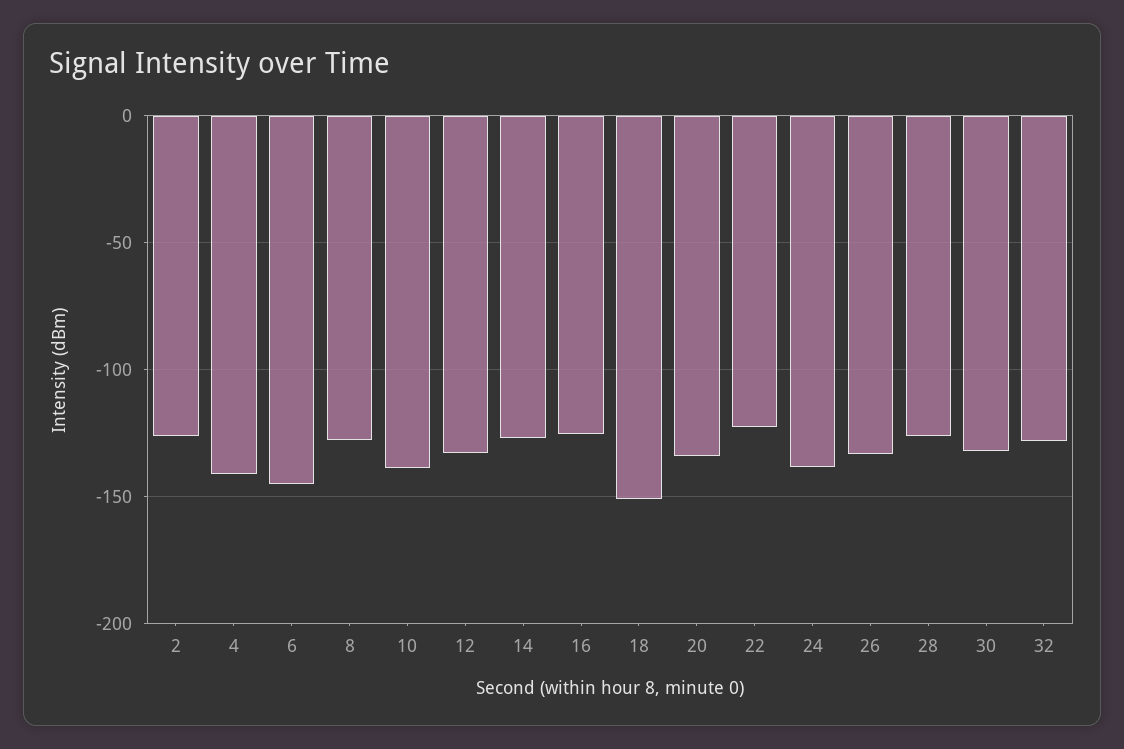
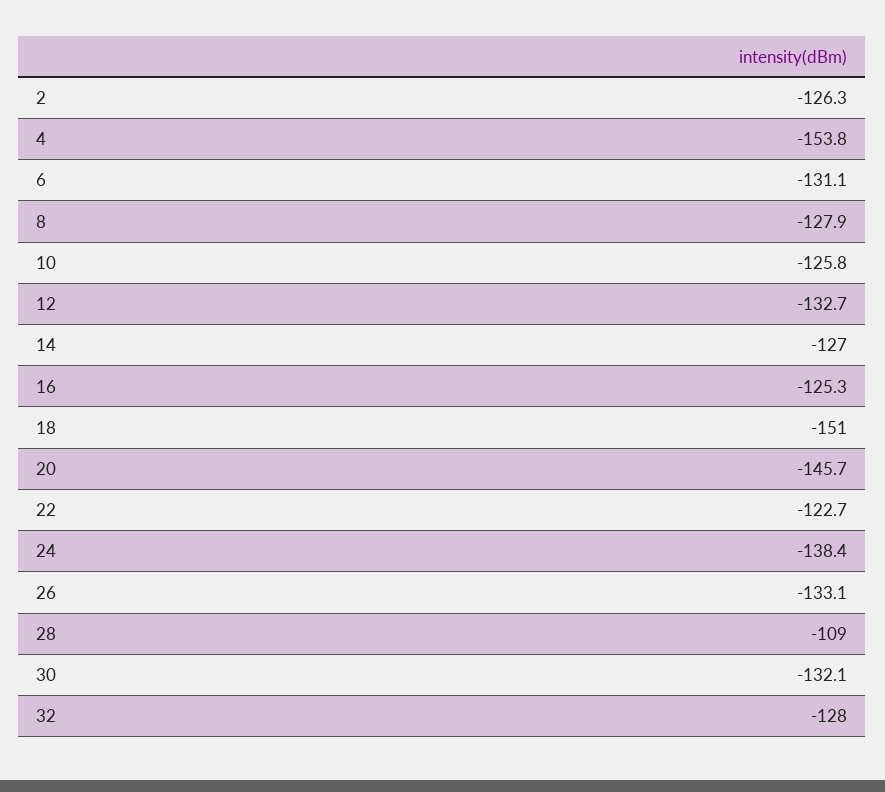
4: -140 -> -153.8
6: -145 -> -131.1
10: -140 -> -125.8
20: -135 -> -145.7
28: -125 -> -109

